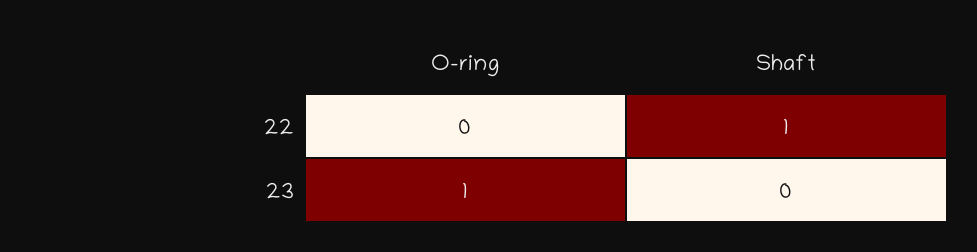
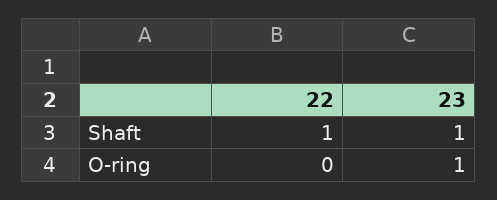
Shaft, 23: 0 -> 1

